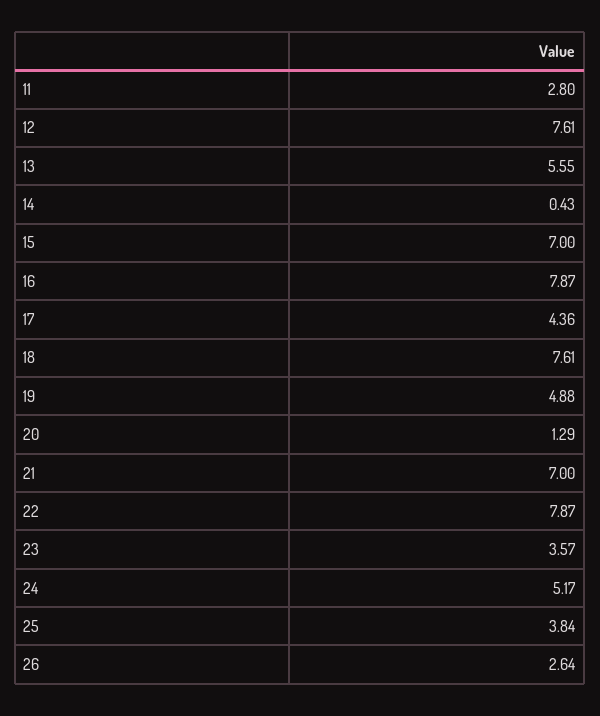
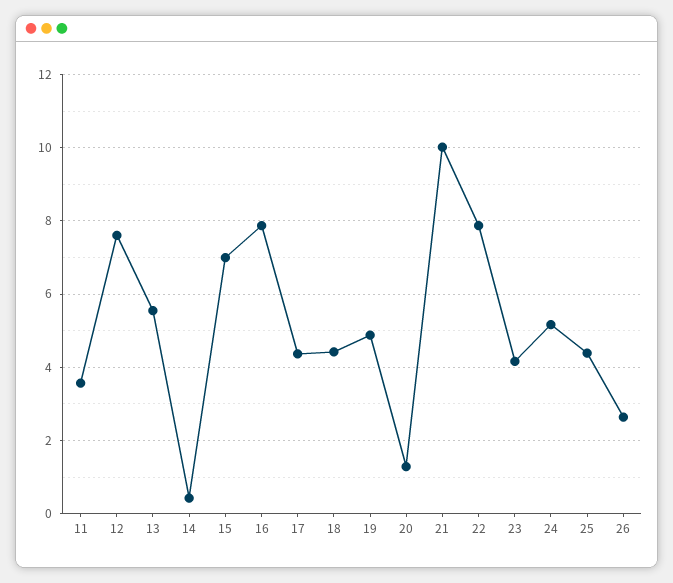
11: 2.8 -> 3.6
18: 7.61 -> 4.4
21: 7 -> 10
23: 3.57 -> 4.2
25: 3.84 -> 4.4

